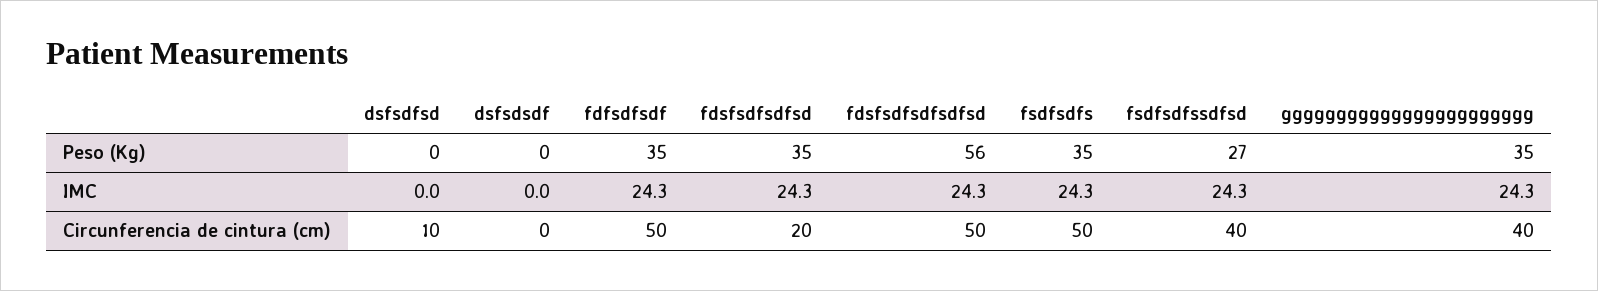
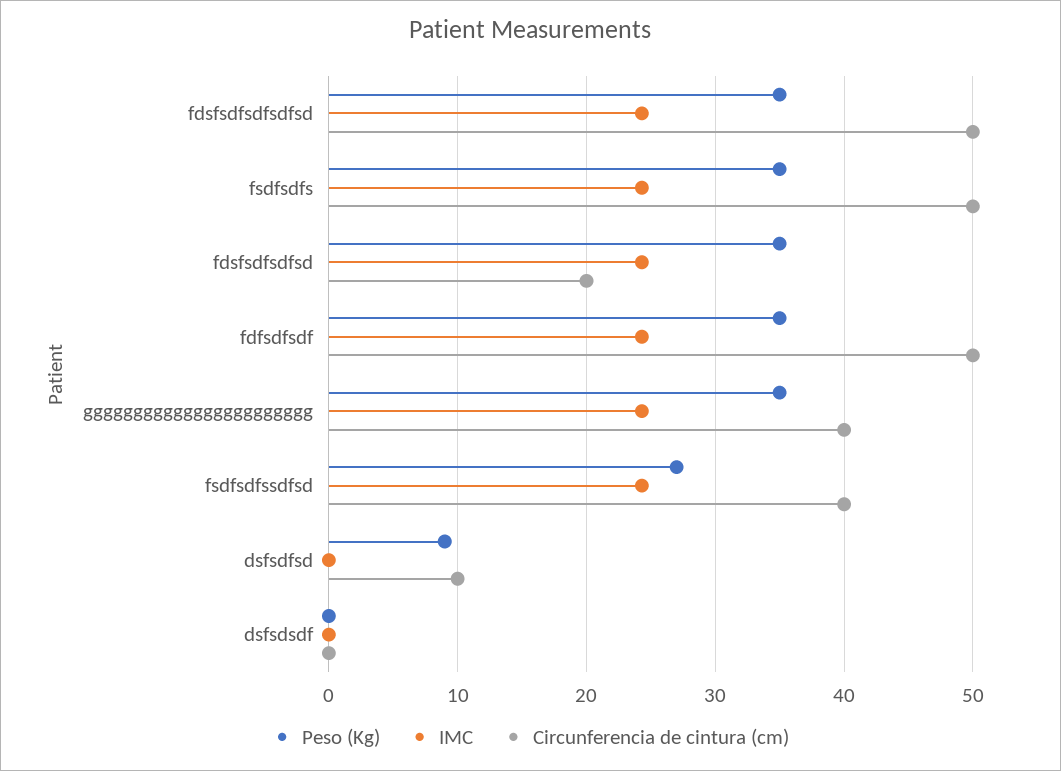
Peso (Kg), dsfsdfsd: 0 -> 9
Peso (Kg), fdsfsdfsdfsdfsd: 56 -> 35

